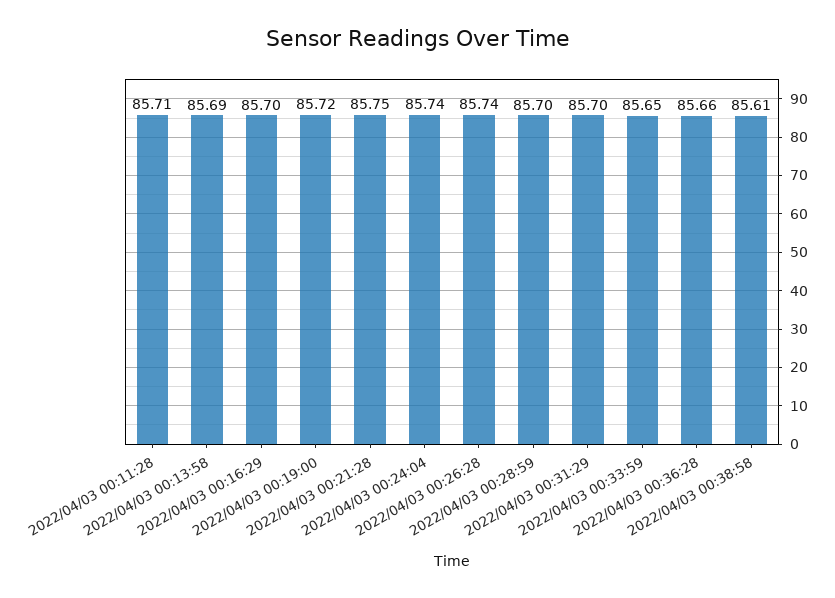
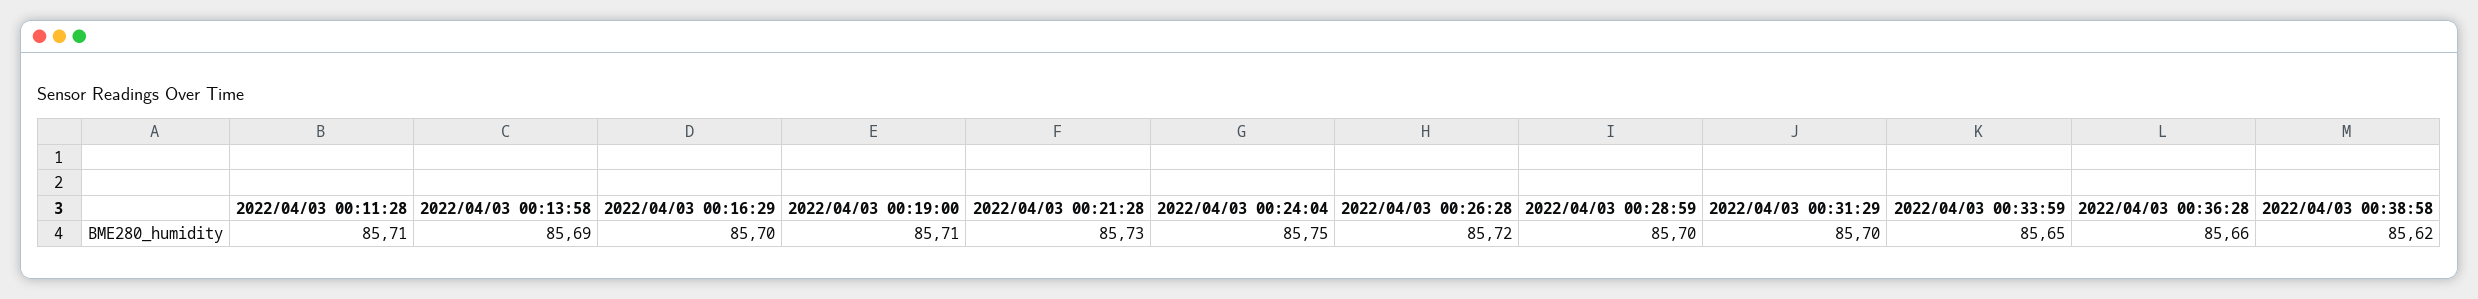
2022/04/03 00:19:00: 85.72 -> 85.71
2022/04/03 00:21:28: 85.75 -> 85.73
2022/04/03 00:24:04: 85.74 -> 85.75
2022/04/03 00:26:28: 85.74 -> 85.72
2022/04/03 00:38:58: 85.61 -> 85.62

